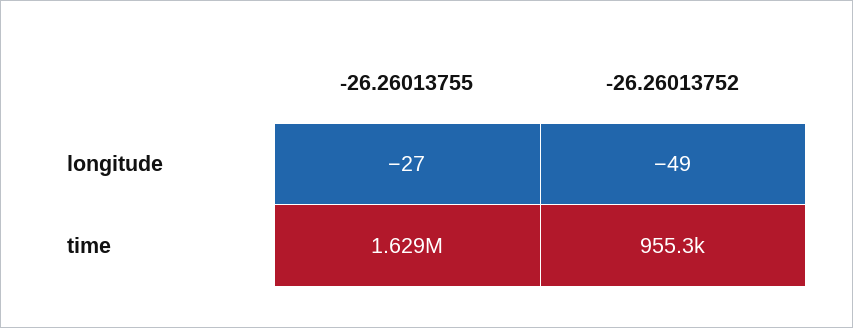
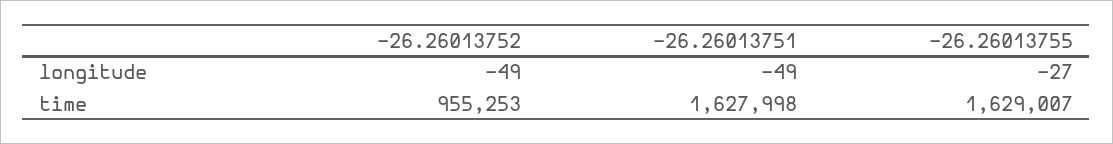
-26.26013751, longitude: none -> -49
-26.26013751, time: none -> 1627998

